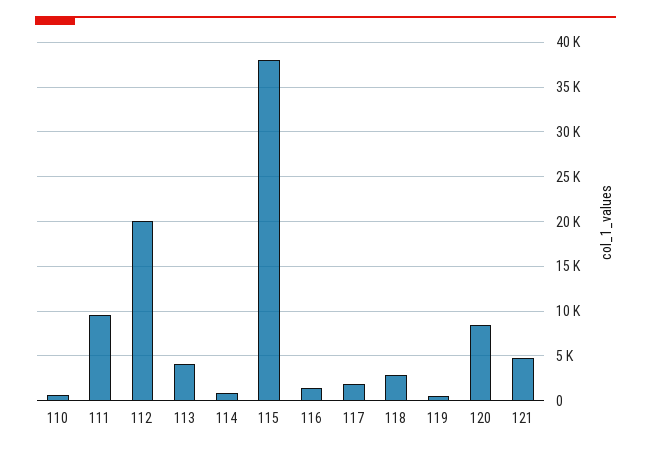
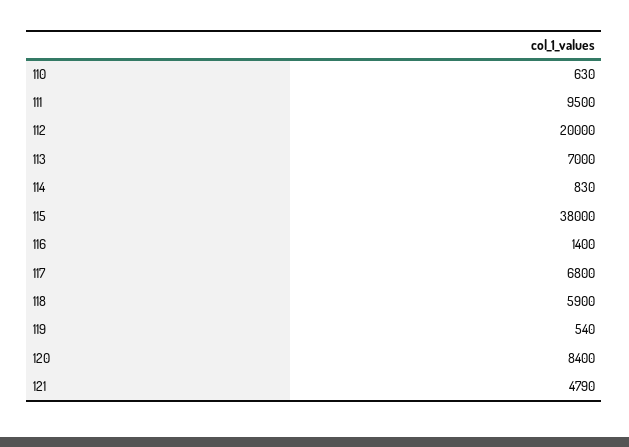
113: 4000 -> 7000
117: 2000 -> 6800
118: 3000 -> 5900

